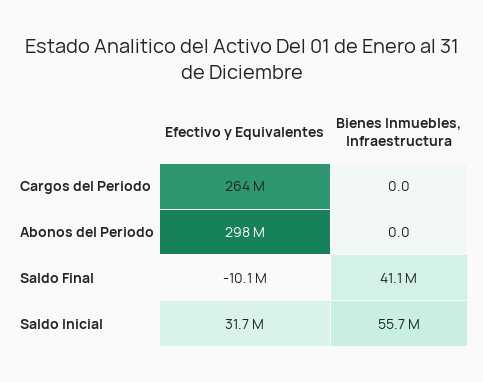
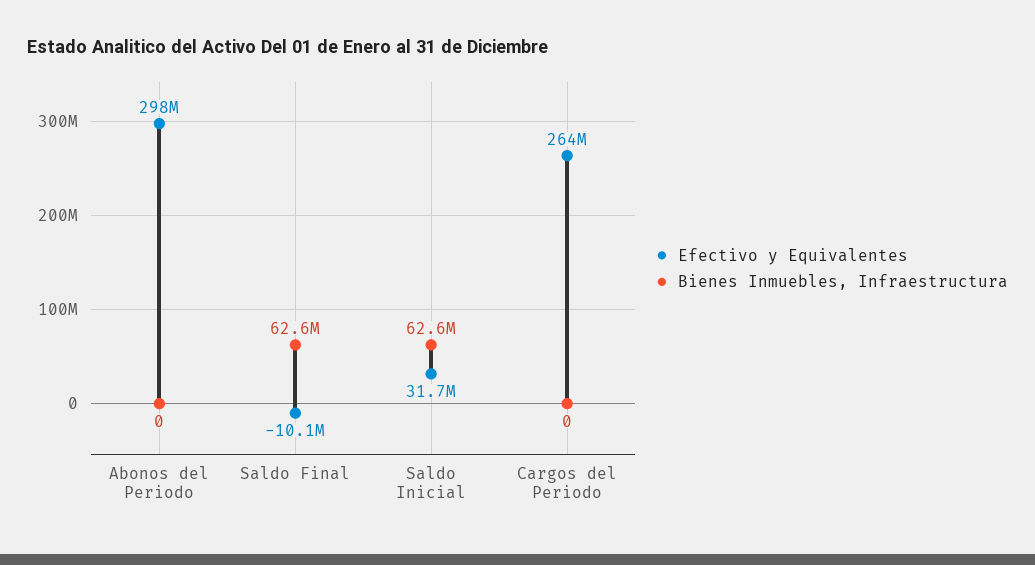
Bienes Inmuebles, Infraestructura, Saldo Final: 41100000 -> 62600000
Bienes Inmuebles, Infraestructura, Saldo Inicial: 55700000 -> 62600000

